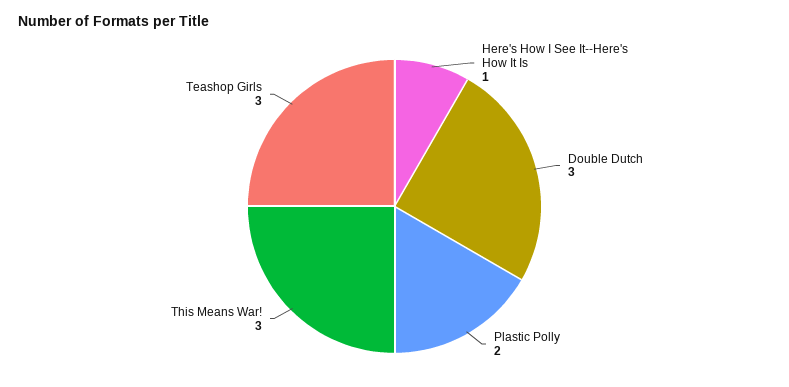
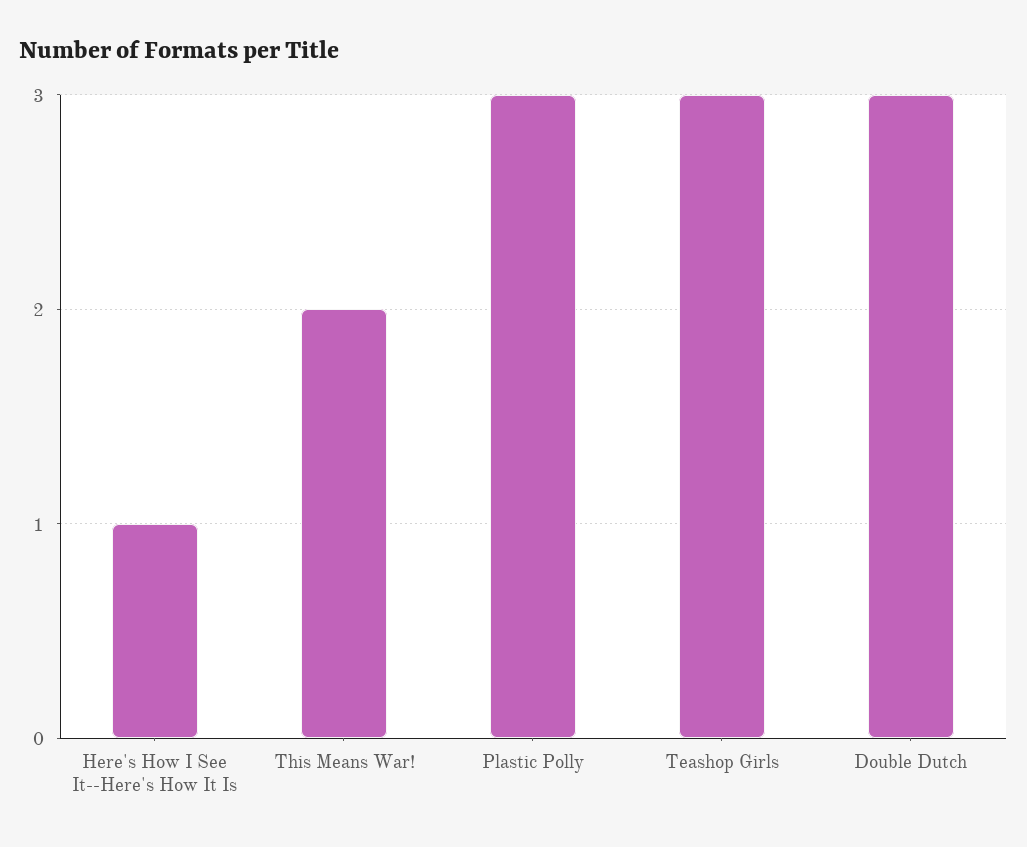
Plastic Polly: 2 -> 3
This Means War!: 3 -> 2

